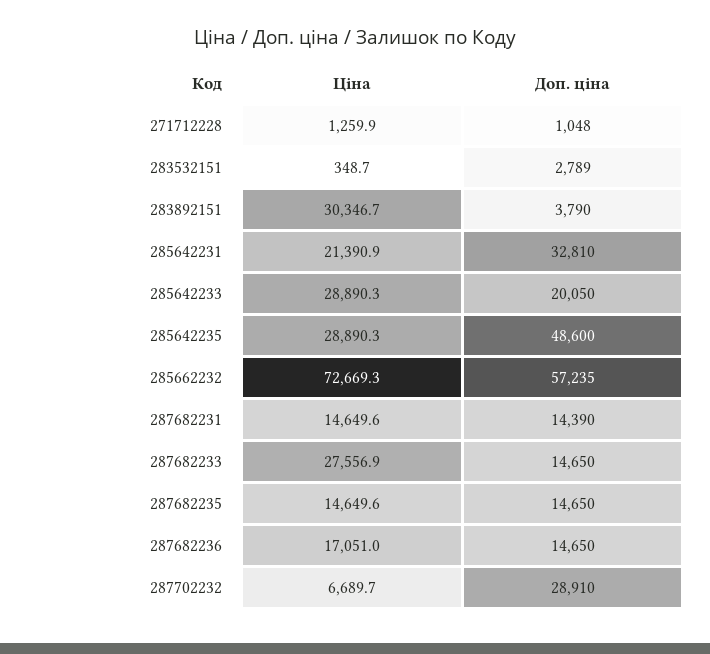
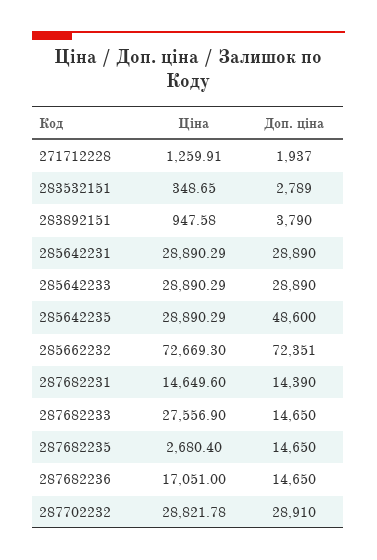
Доп. ціна, 271712228: 1048 -> 1937
Ціна, 283892151: 30346.7 -> 947.58
Ціна, 285642231: 21390.9 -> 28890.29
Доп. ціна, 285642231: 32810 -> 28890
Доп. ціна, 285642233: 20050 -> 28890
Доп. ціна, 285662232: 57235 -> 72351
Ціна, 287682235: 14649.6 -> 2680.4
Ціна, 287702232: 6689.7 -> 28821.78

